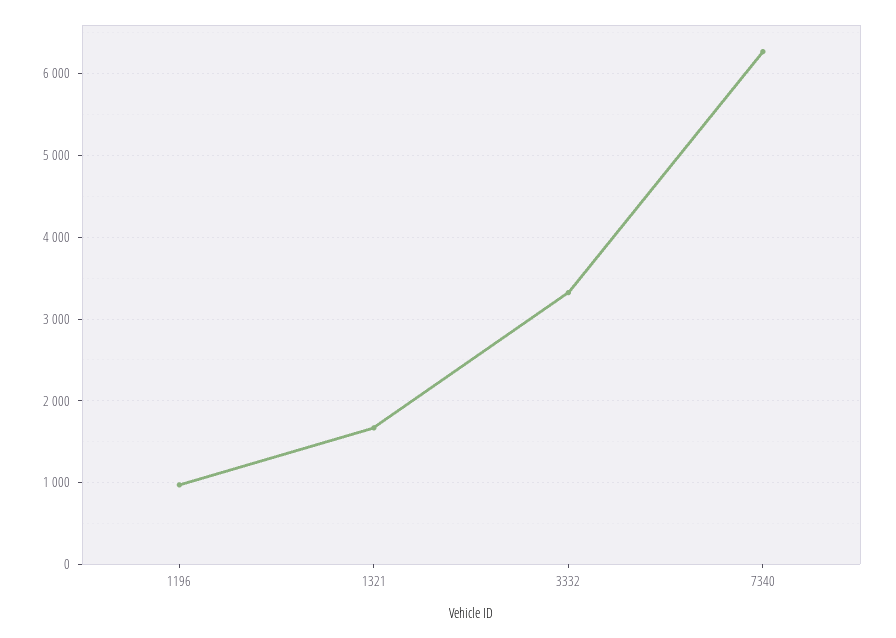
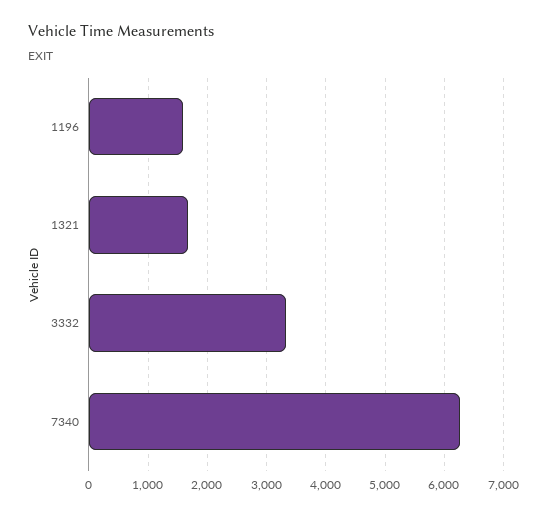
1196: 1000 -> 1600

